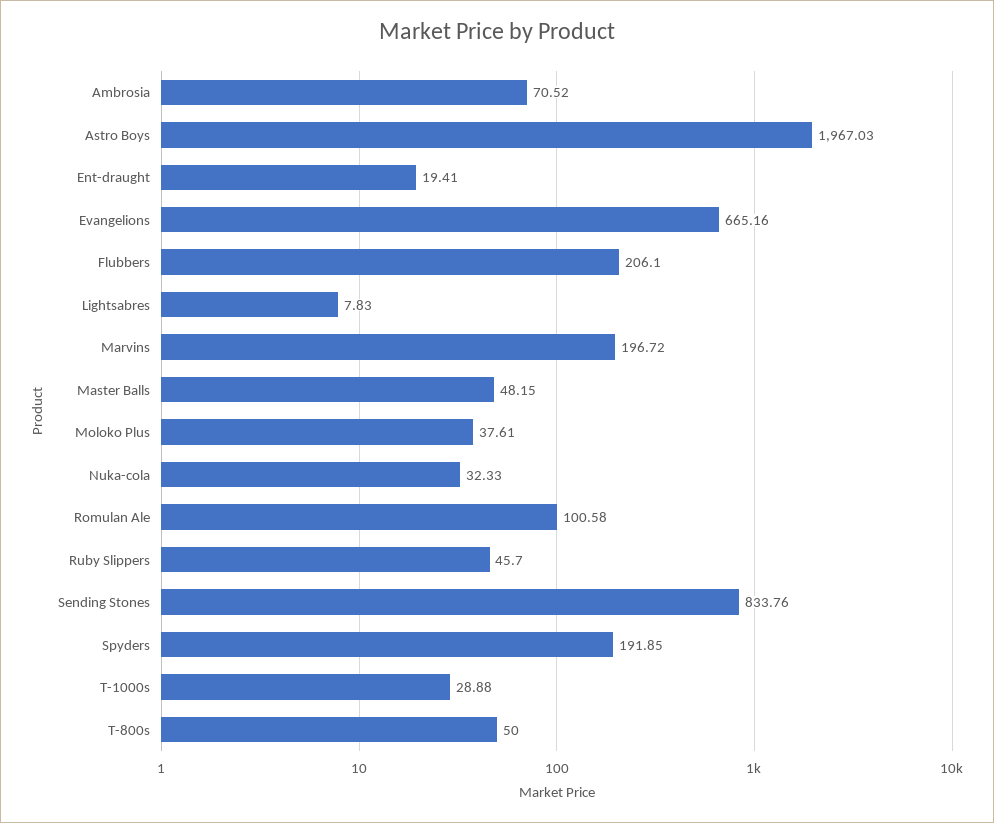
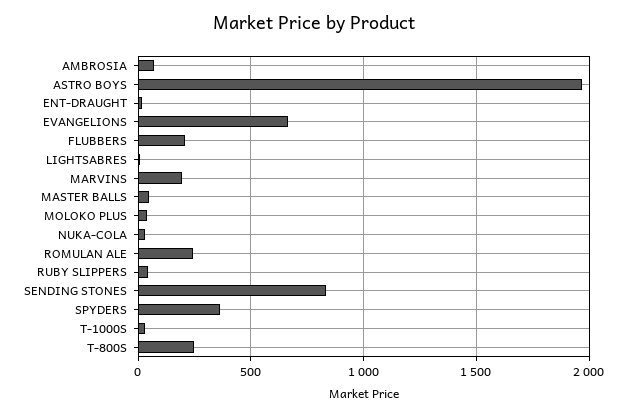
Romulan Ale: 100.58 -> 250
Spyders: 191.85 -> 350
T-800s: 50 -> 250

